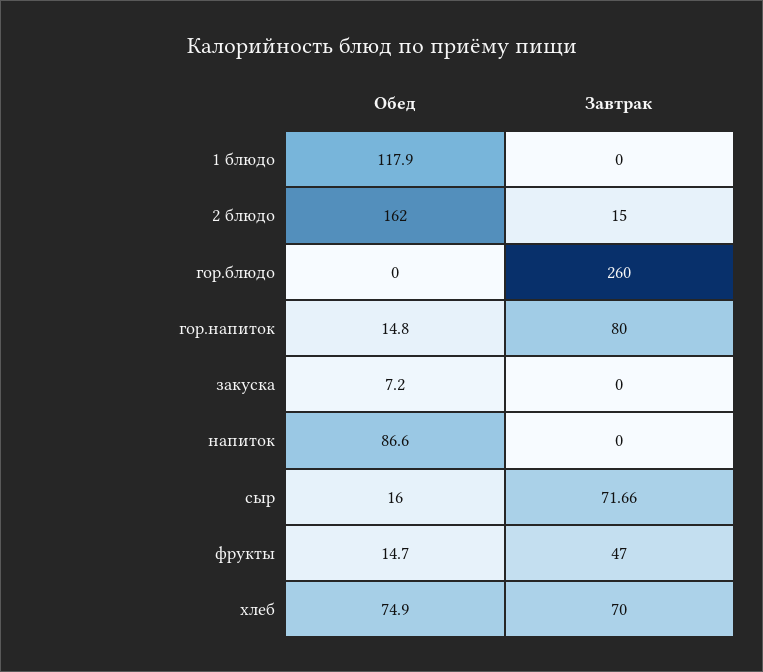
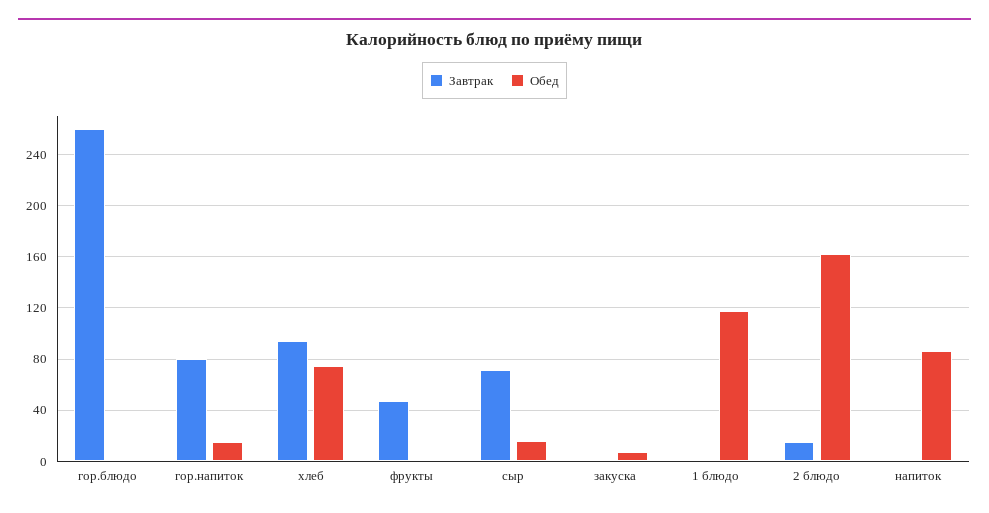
Обед, фрукты: 14.7 -> 0
Завтрак, хлеб: 70 -> 95

